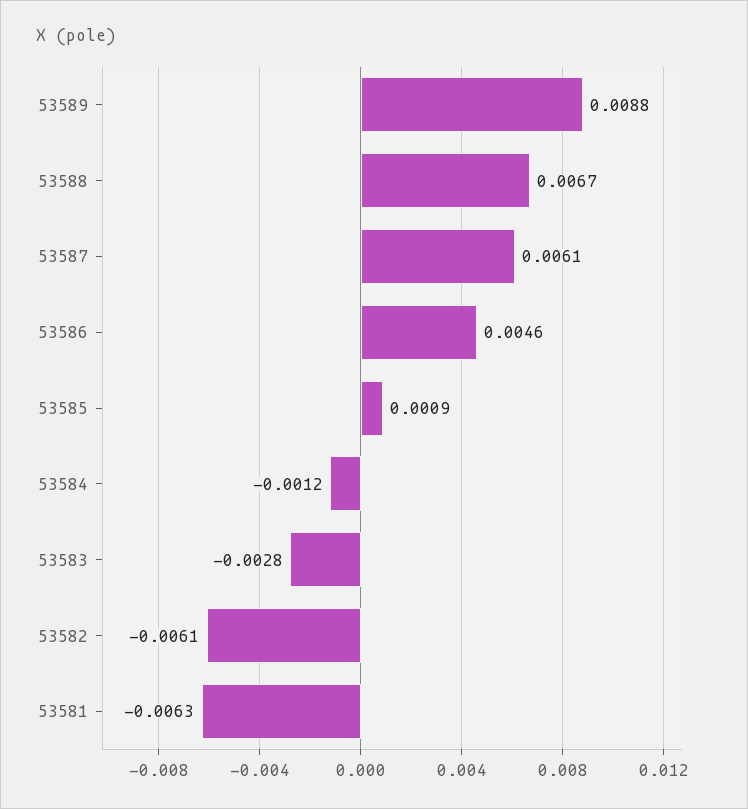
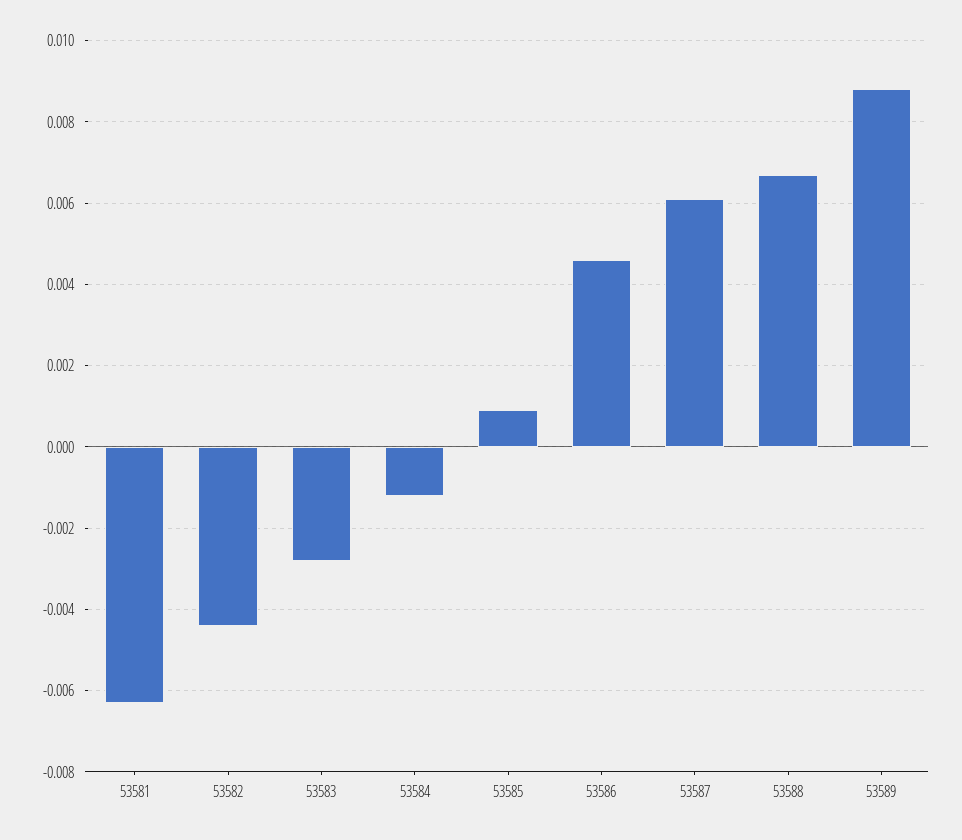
53582: -0.0061 -> -0.0045

